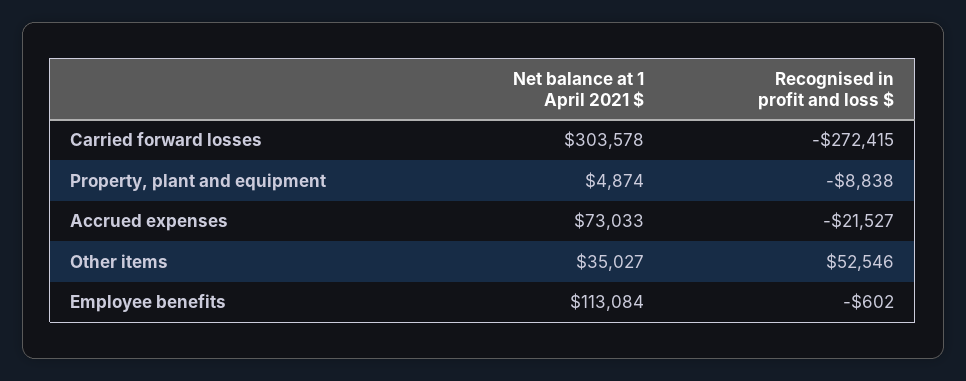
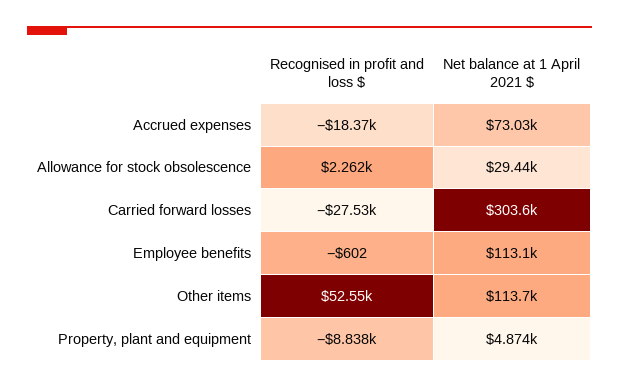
Recognised in profit and loss $, Carried forward losses: -272415 -> -27530
Recognised in profit and loss $, Accrued expenses: -21527 -> -18370
Net balance at 1 April 2021 $, Other items: 35027 -> 113700
Recognised in profit and loss $, Allowance for stock obsolescence: none -> 2262
Net balance at 1 April 2021 $, Allowance for stock obsolescence: none -> 29440

